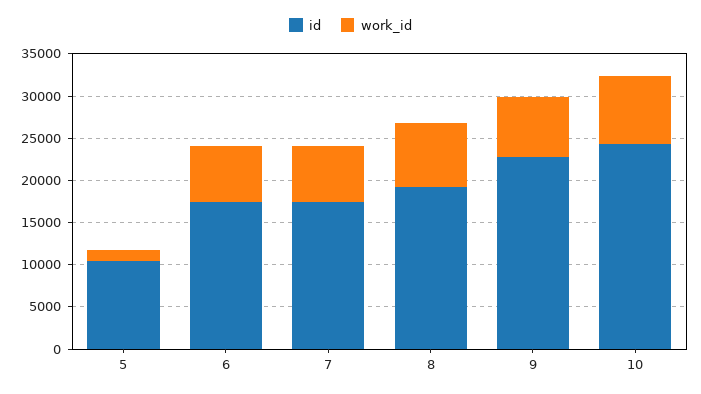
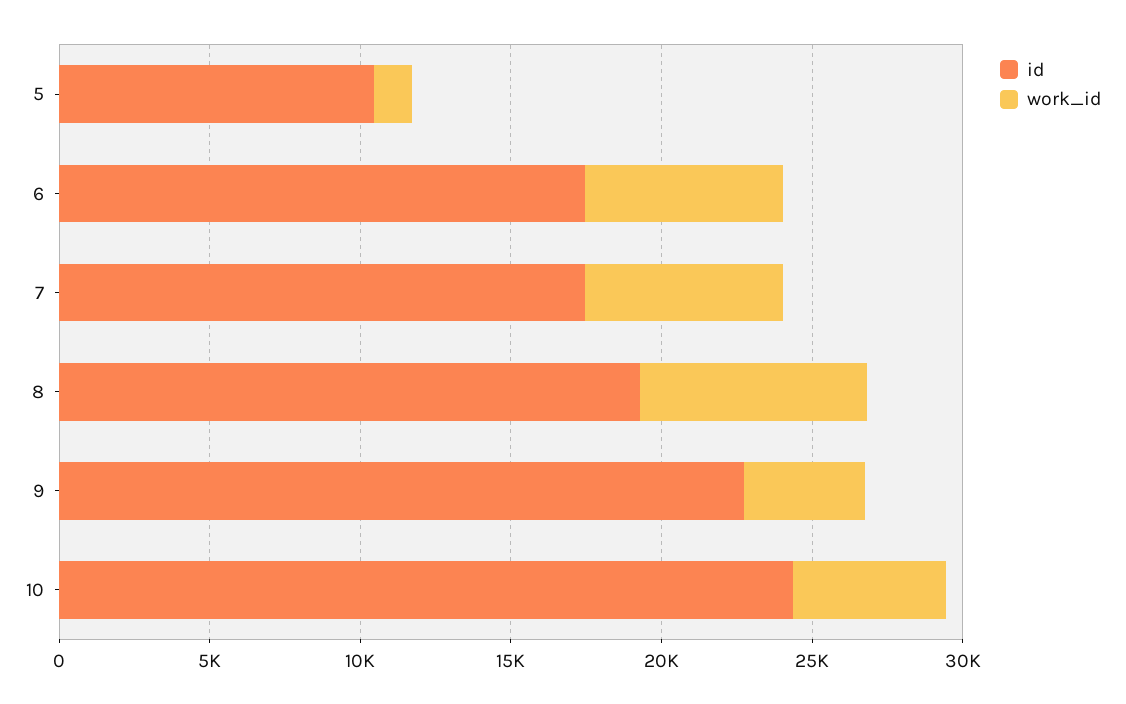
work_id, 9: 7000 -> 4000
work_id, 10: 8000 -> 5000

